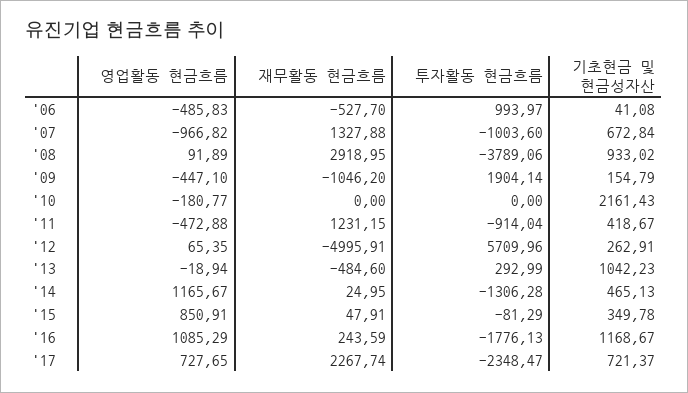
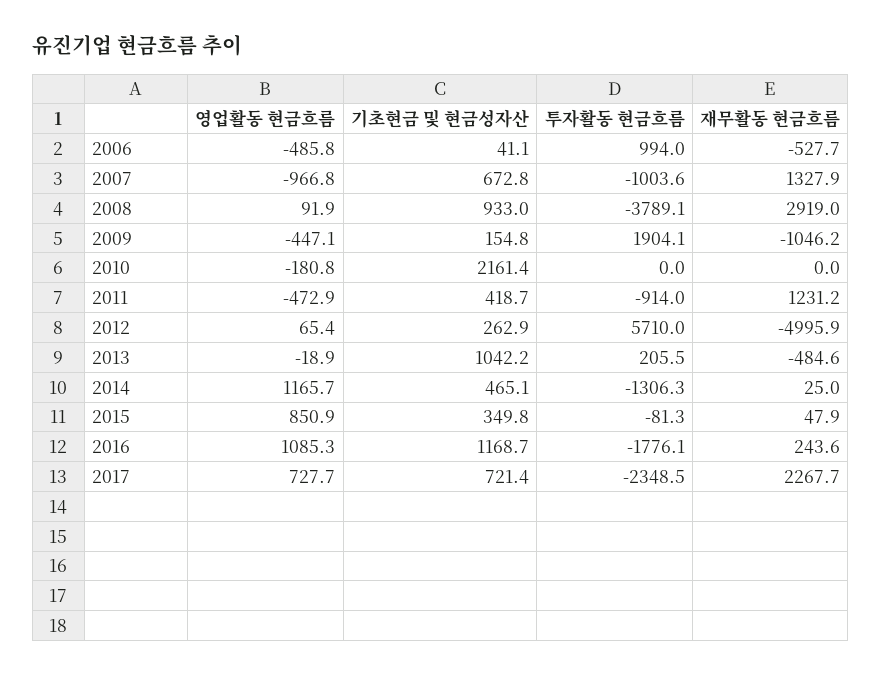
투자활동 현금흐름, '13: 292.99 -> 205.5

